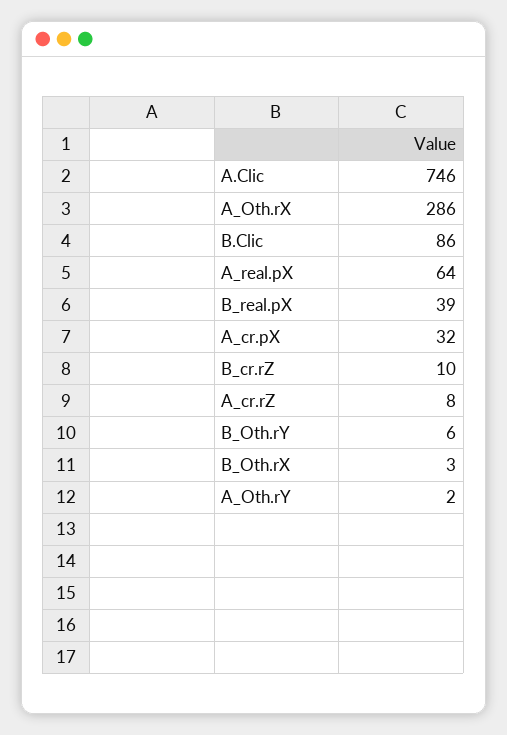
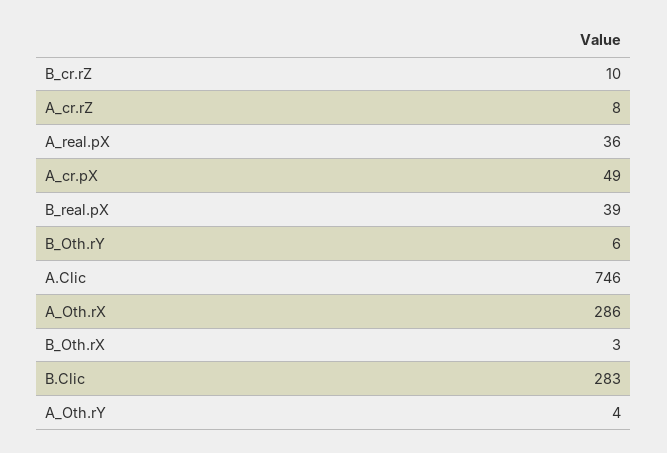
B.Clic: 86 -> 283
A_real.pX: 64 -> 36
A_cr.pX: 32 -> 49
A_Oth.rY: 2 -> 4

